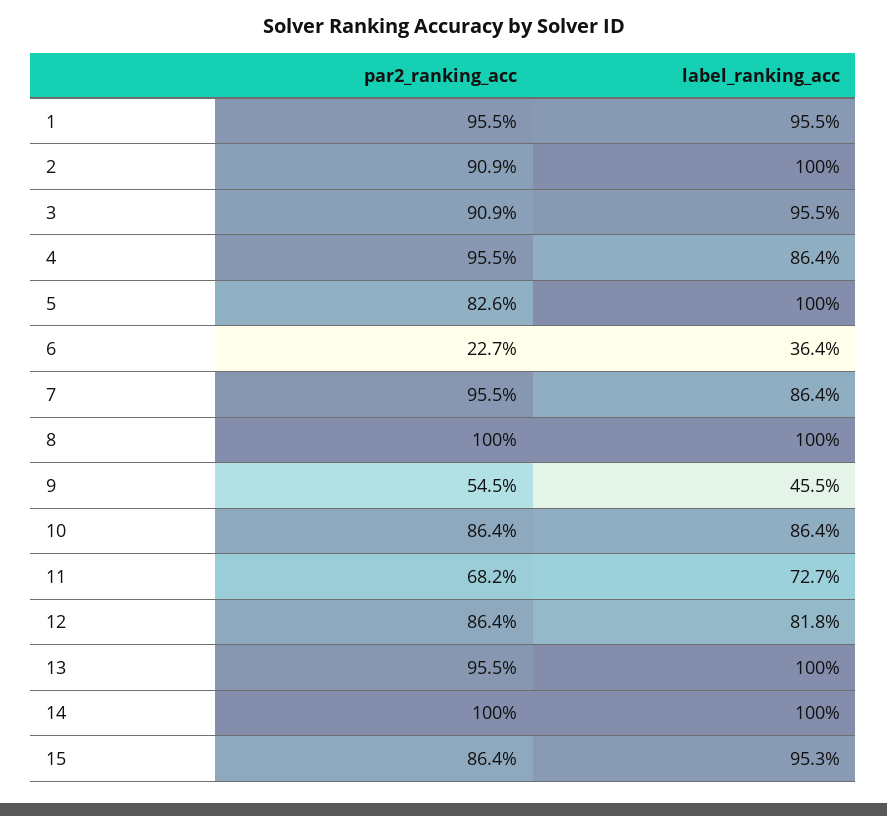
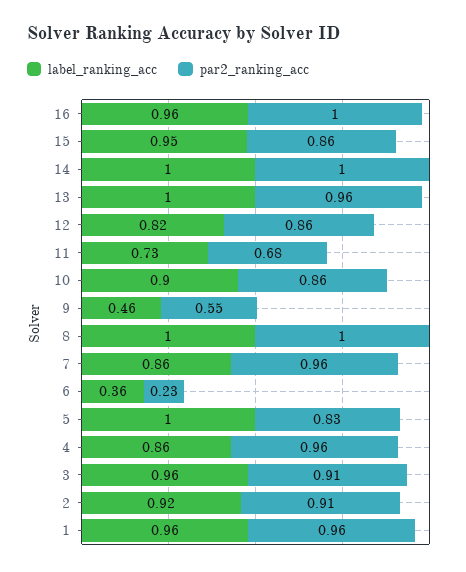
label_ranking_acc, 2: 1 -> 0.92
label_ranking_acc, 10: 0.864 -> 0.9
label_ranking_acc, 16: none -> 0.96
par2_ranking_acc, 16: none -> 1

